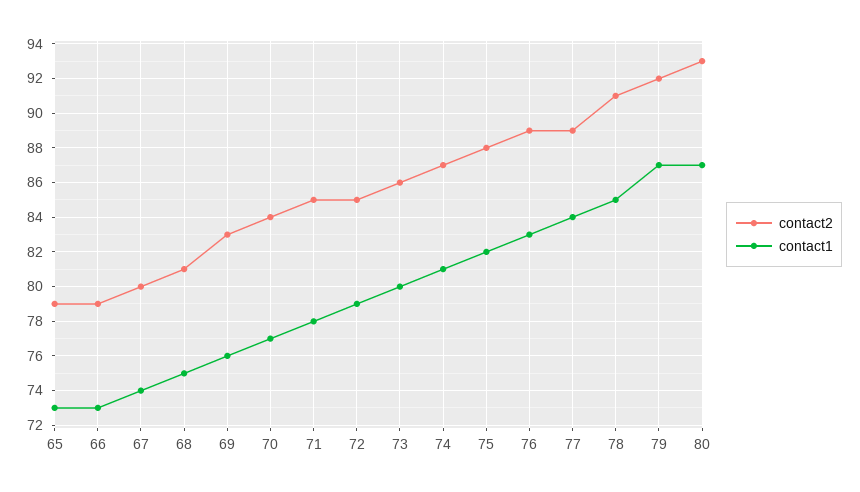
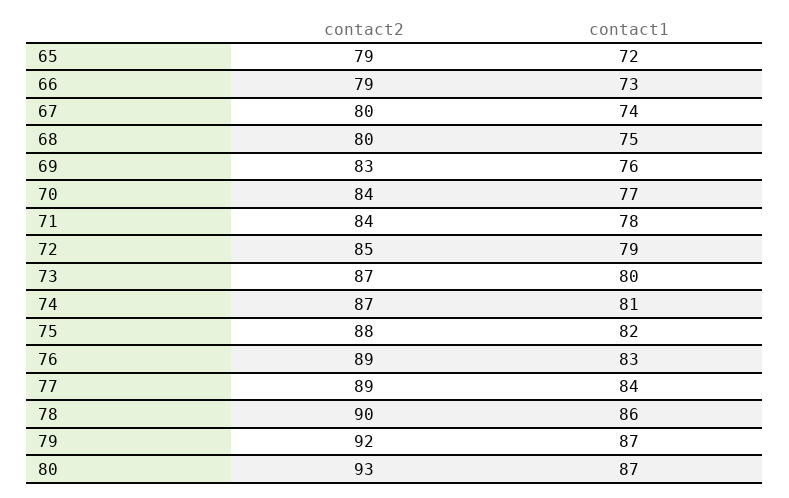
contact1, 65: 73 -> 72
contact2, 68: 81 -> 80
contact2, 71: 85 -> 84
contact2, 73: 86 -> 87
contact2, 78: 91 -> 90
contact1, 78: 85 -> 86

